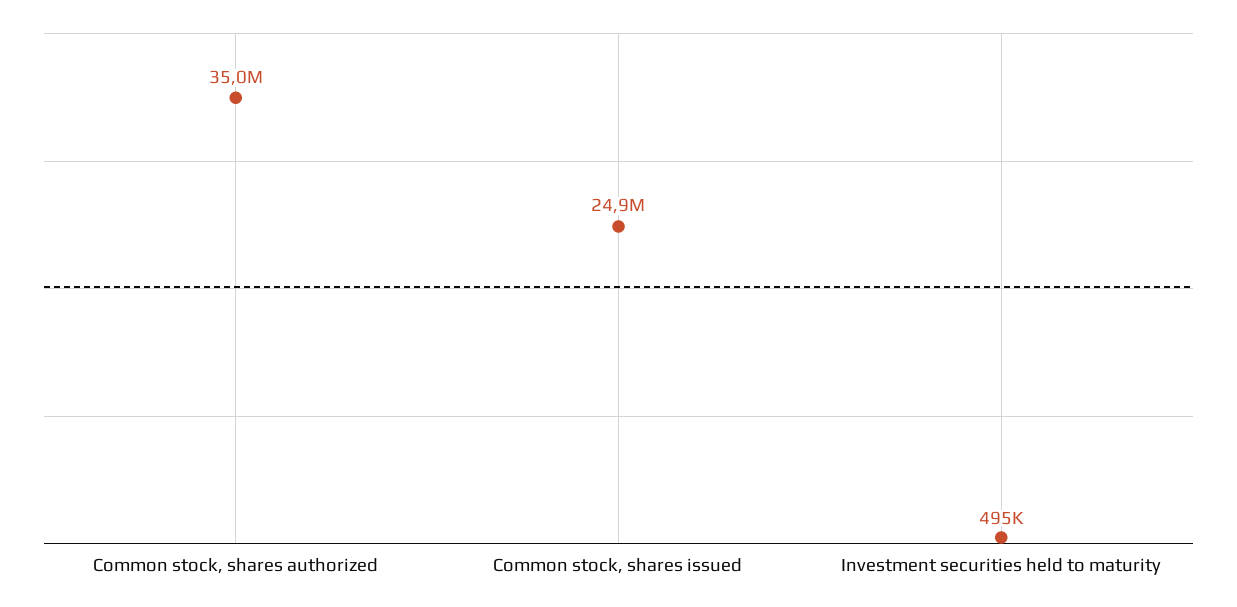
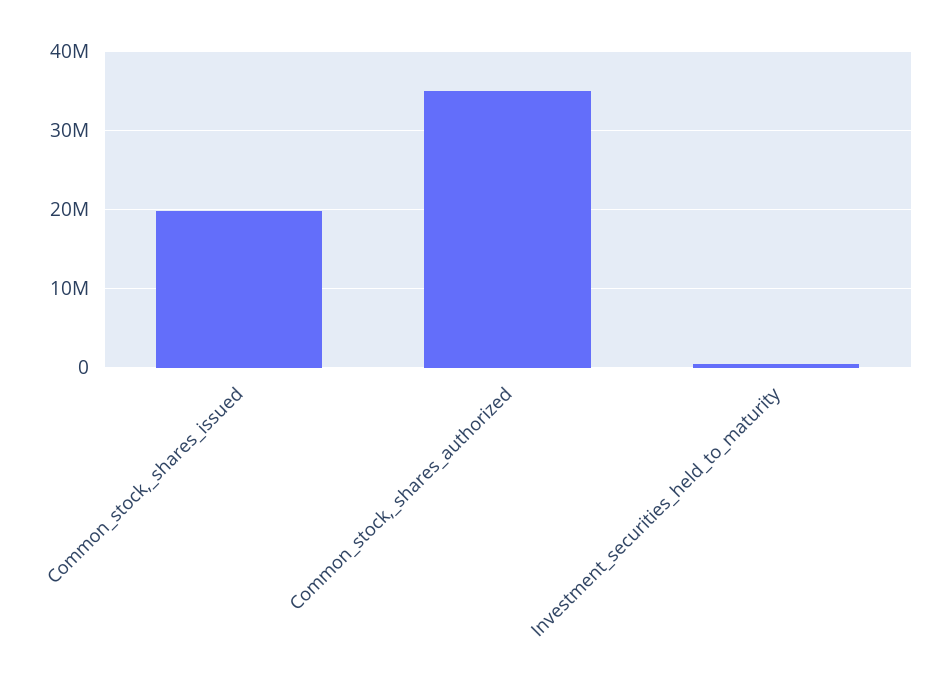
Common stock, shares issued: 24900000 -> 20000000

